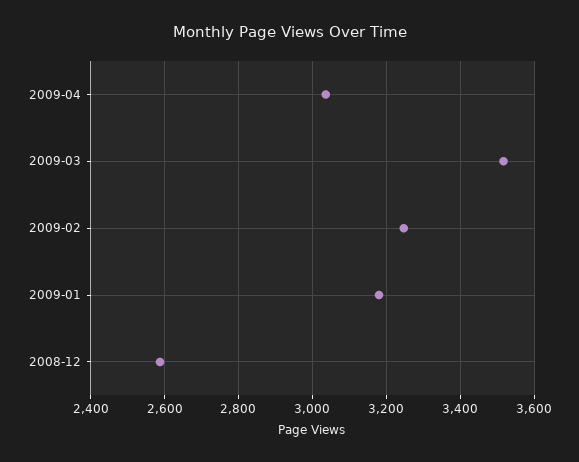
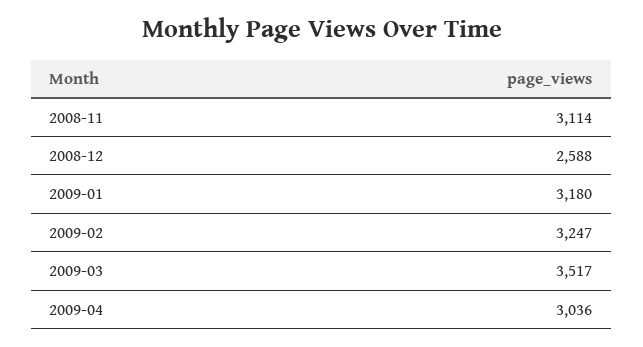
2008-11: none -> 3114

